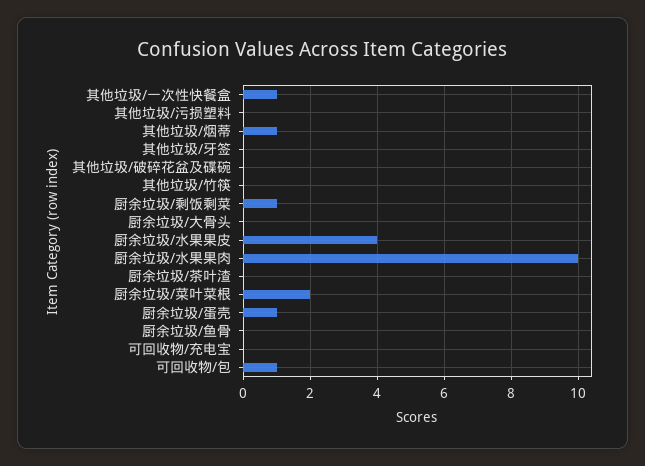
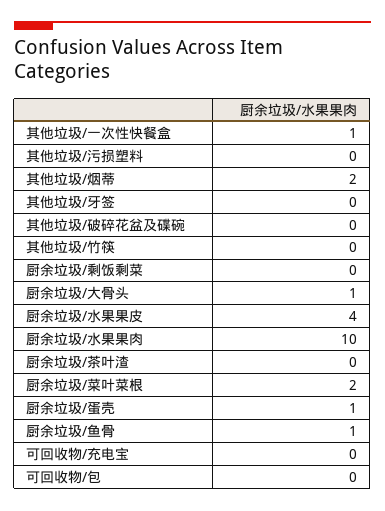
其他垃圾/烟蒂: 1 -> 2
厨余垃圾/剩饭剩菜: 1 -> 0
厨余垃圾/大骨头: 0 -> 1
厨余垃圾/鱼骨: 0 -> 1
可回收物/包: 1 -> 0

